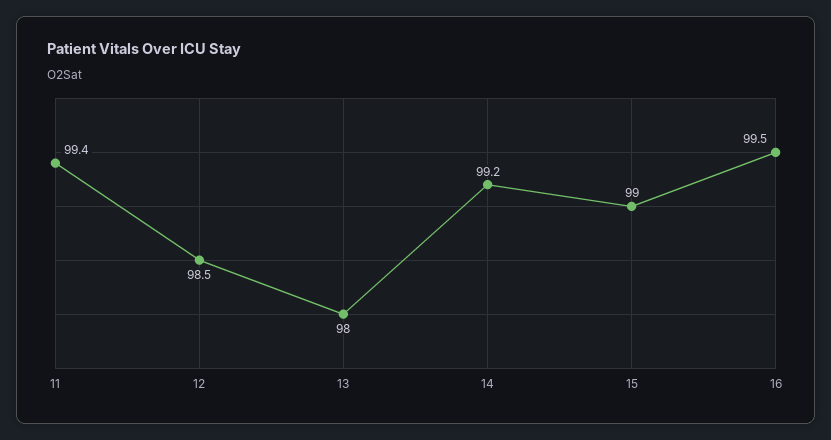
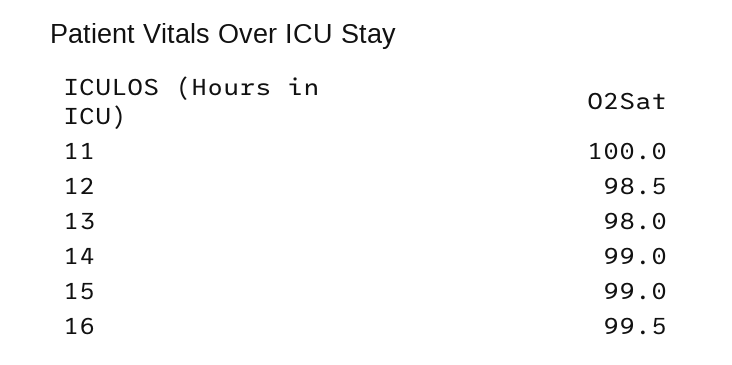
11: 99.4 -> 100
14: 99.2 -> 99

